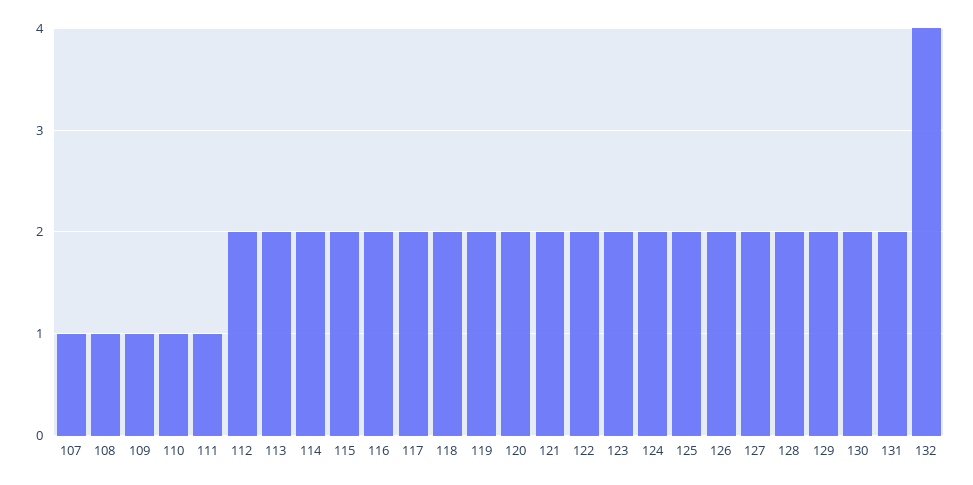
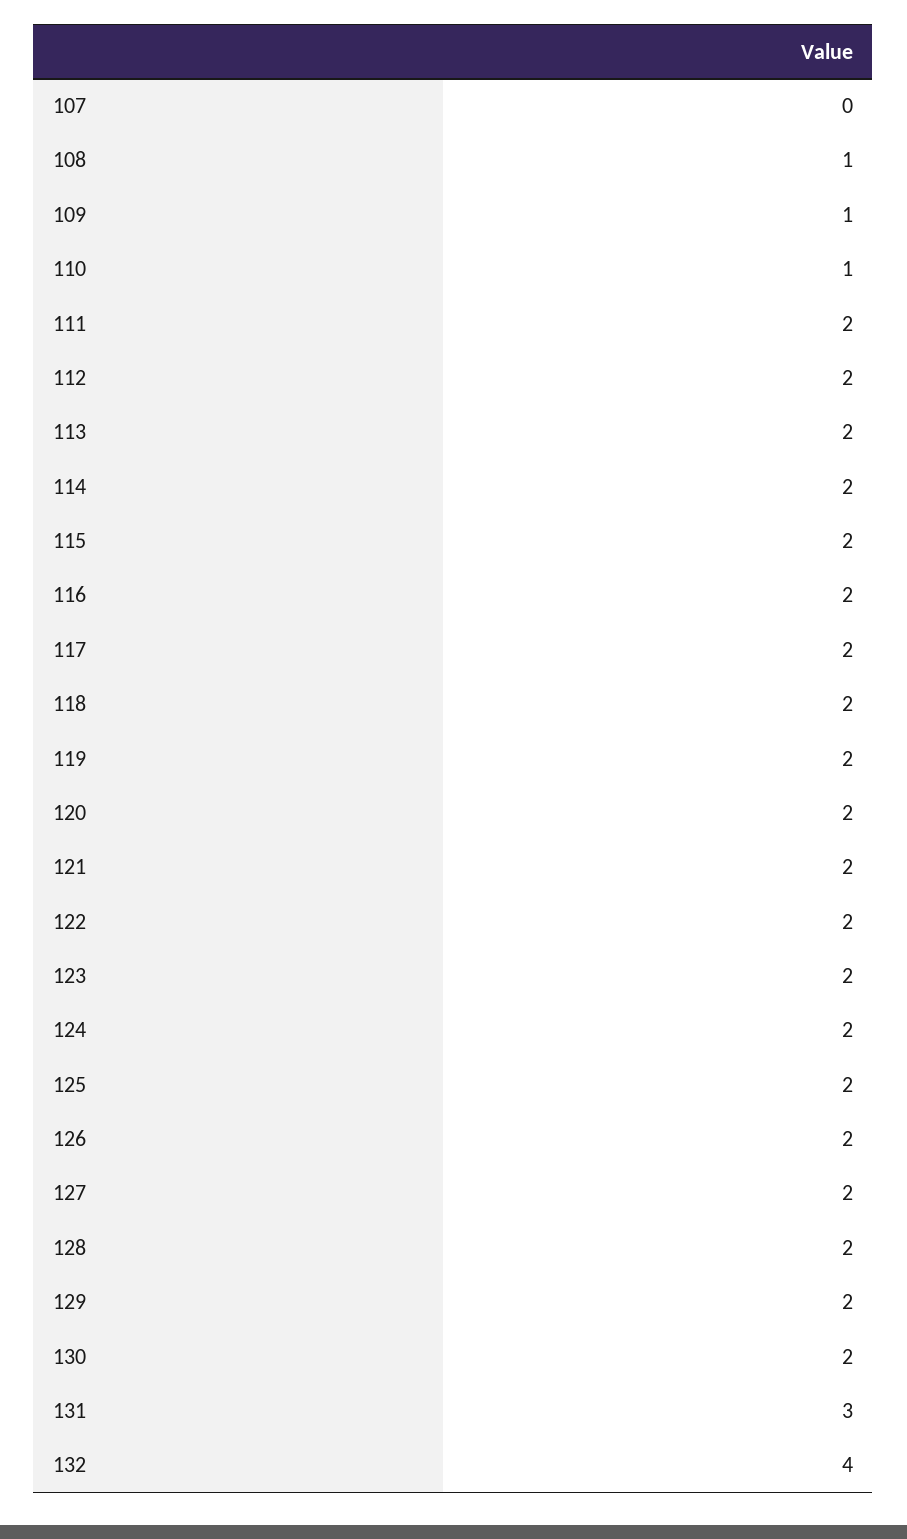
107: 1 -> 0
111: 1 -> 2
131: 2 -> 3

